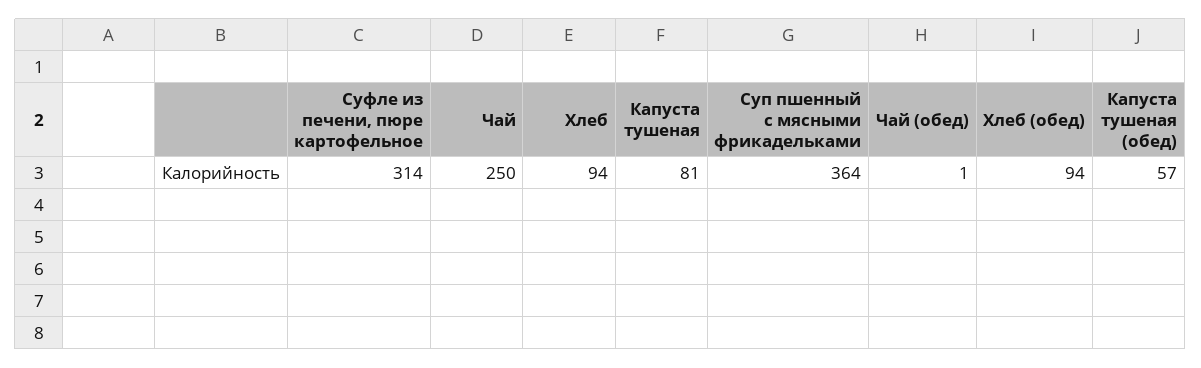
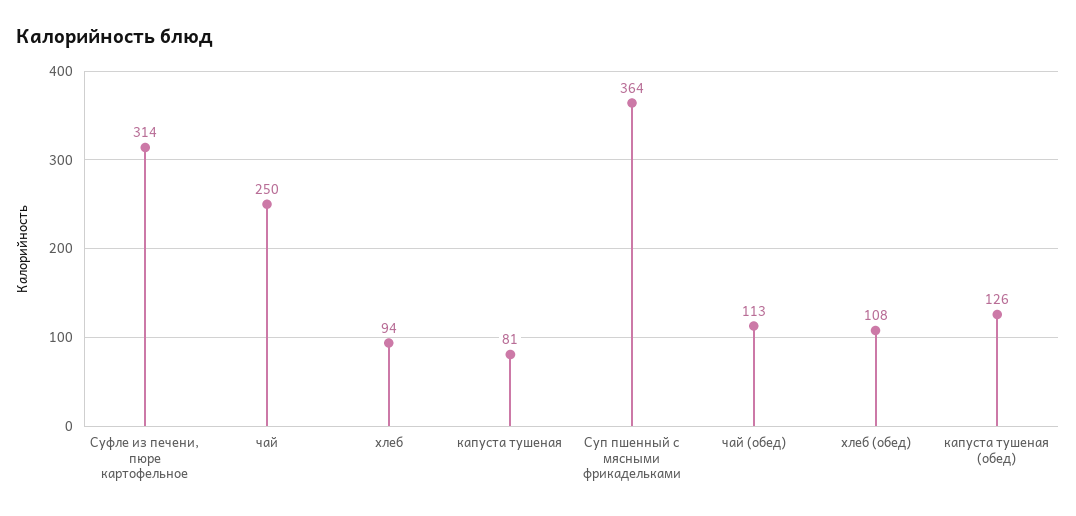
Чай (обед): 1 -> 113
Хлеб (обед): 94 -> 108
Капуста тушеная (обед): 57 -> 126

